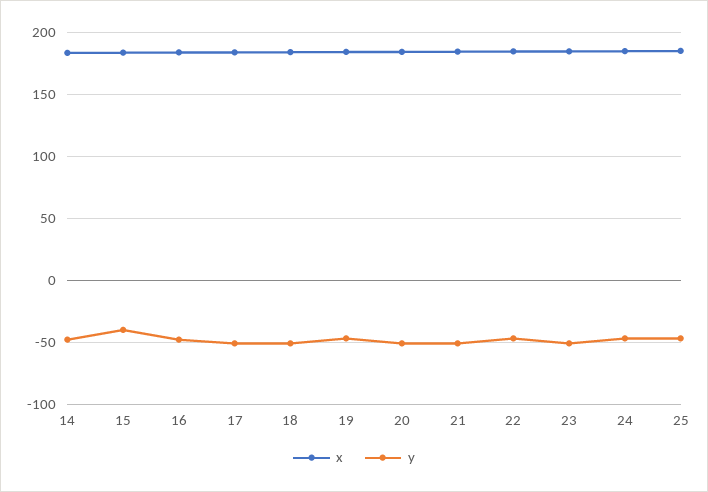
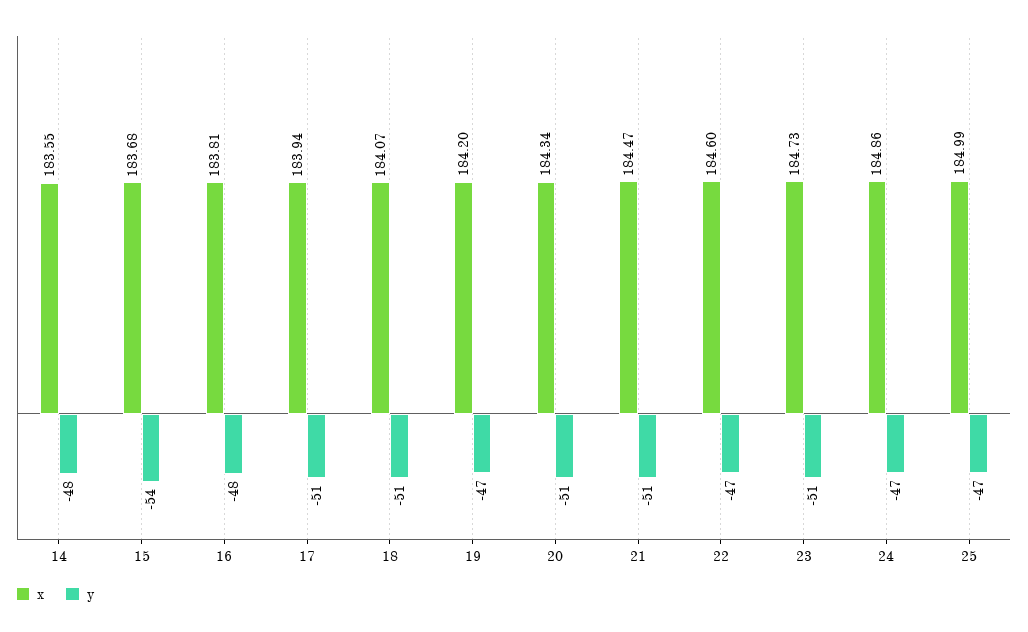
y, 15: -40 -> -54

